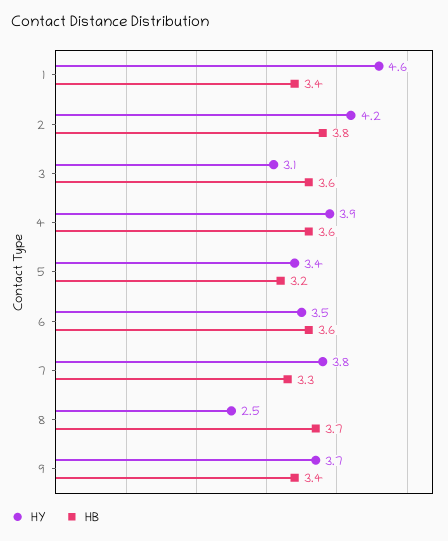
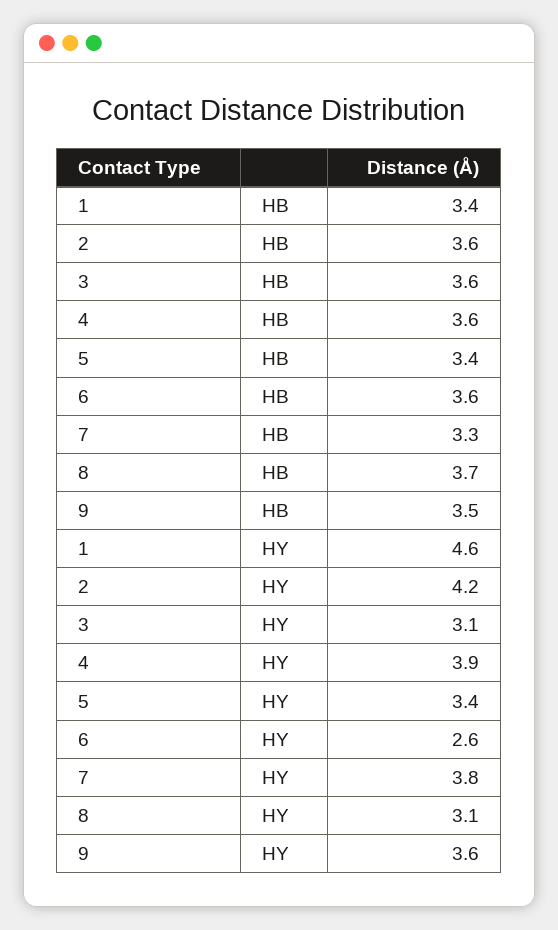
HB, 2: 3.8 -> 3.6
HB, 5: 3.2 -> 3.4
HY, 6: 3.5 -> 2.6
HY, 8: 2.5 -> 3.1
HY, 9: 3.7 -> 3.6
HB, 9: 3.4 -> 3.5

